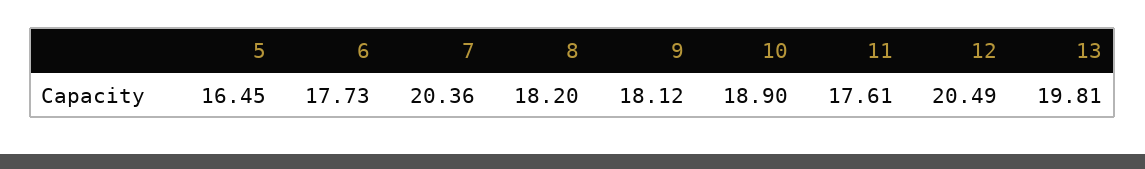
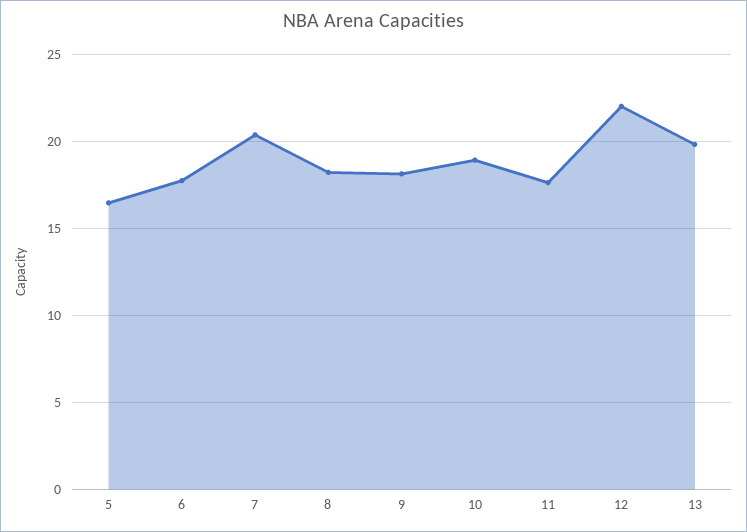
12: 20.49 -> 22

